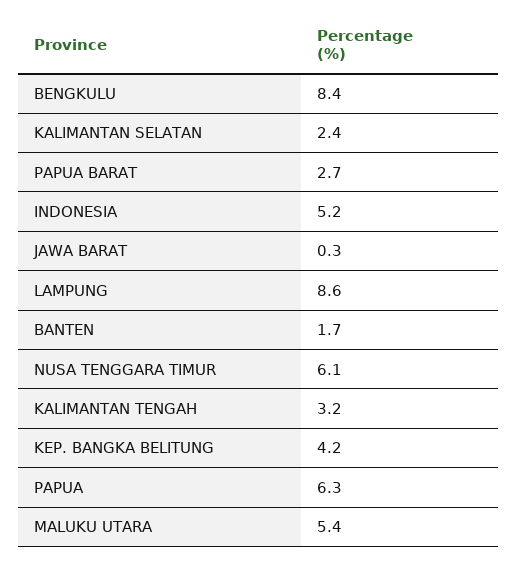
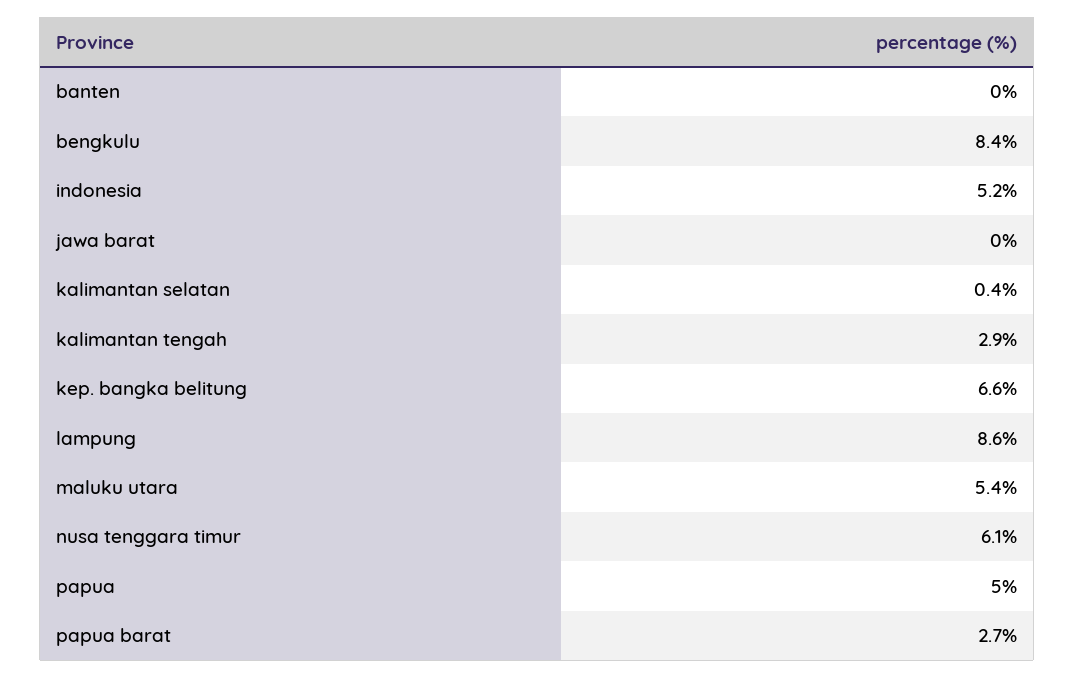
KALIMANTAN SELATAN: 2.4 -> 0.4
JAWA BARAT: 0.3 -> 0
BANTEN: 1.7 -> 0
KALIMANTAN TENGAH: 3.2 -> 2.9
KEP. BANGKA BELITUNG: 4.2 -> 6.6
PAPUA: 6.3 -> 5

